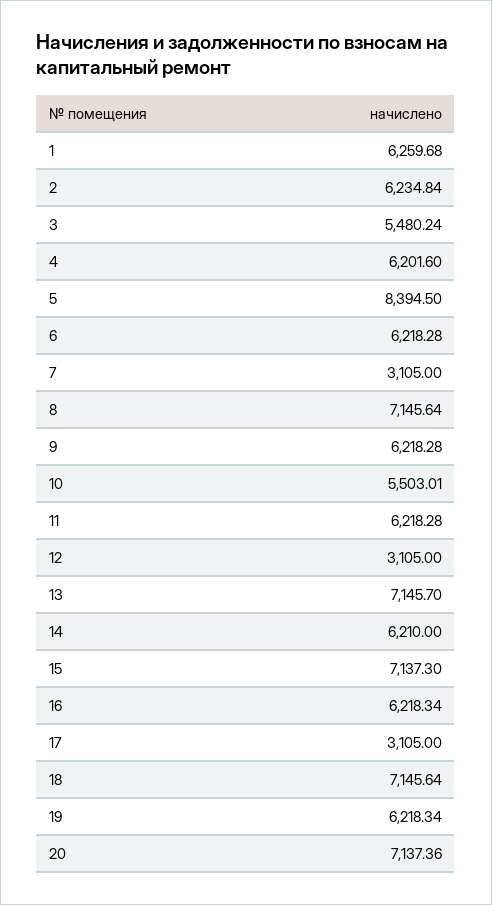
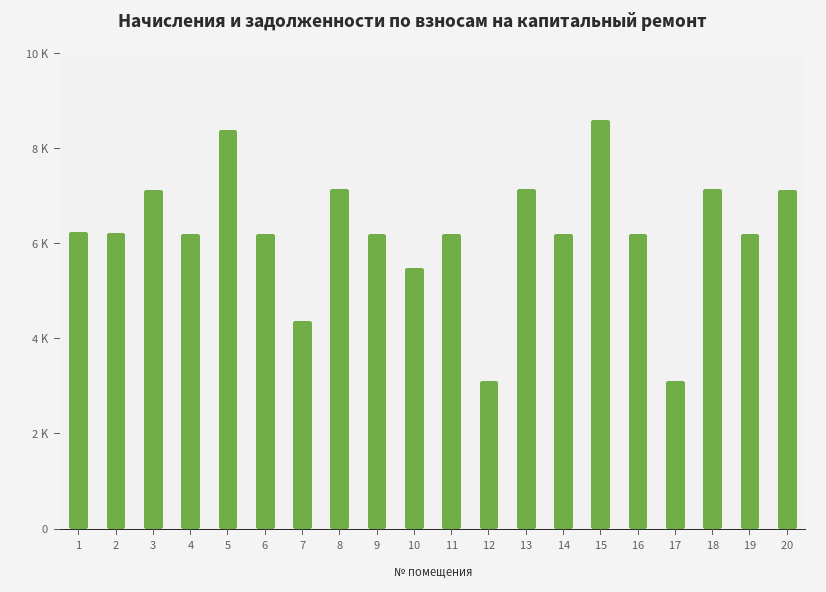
3: 5480.24 -> 7000
7: 3105 -> 4500
15: 7137.3 -> 8500

